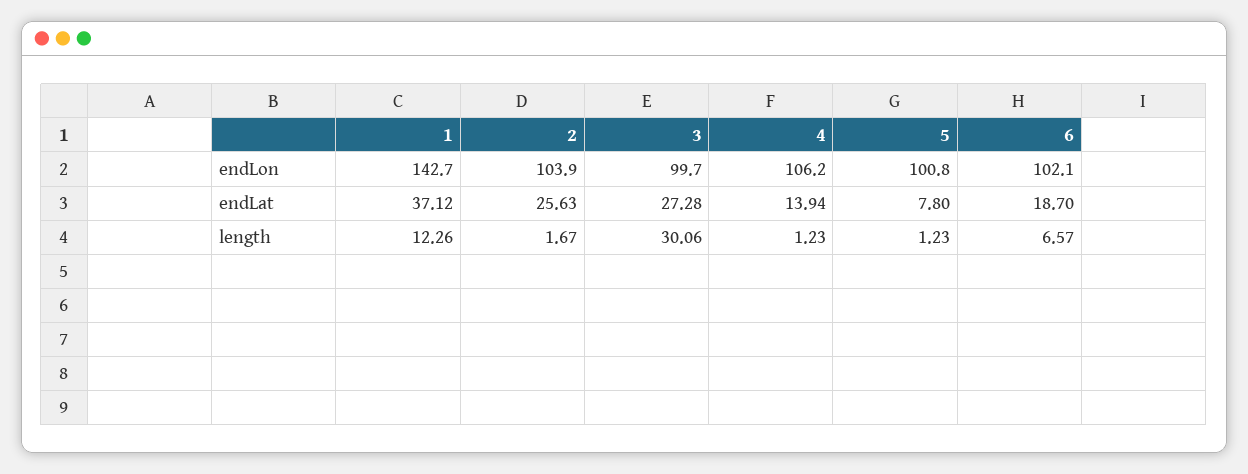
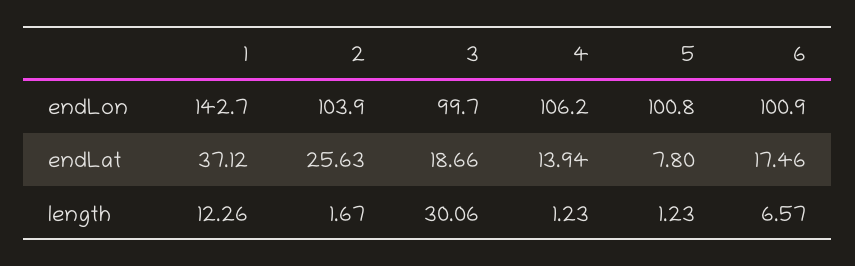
6, endLon: 102.1 -> 100.9
3, endLat: 27.28 -> 18.66
6, endLat: 18.7 -> 17.46

